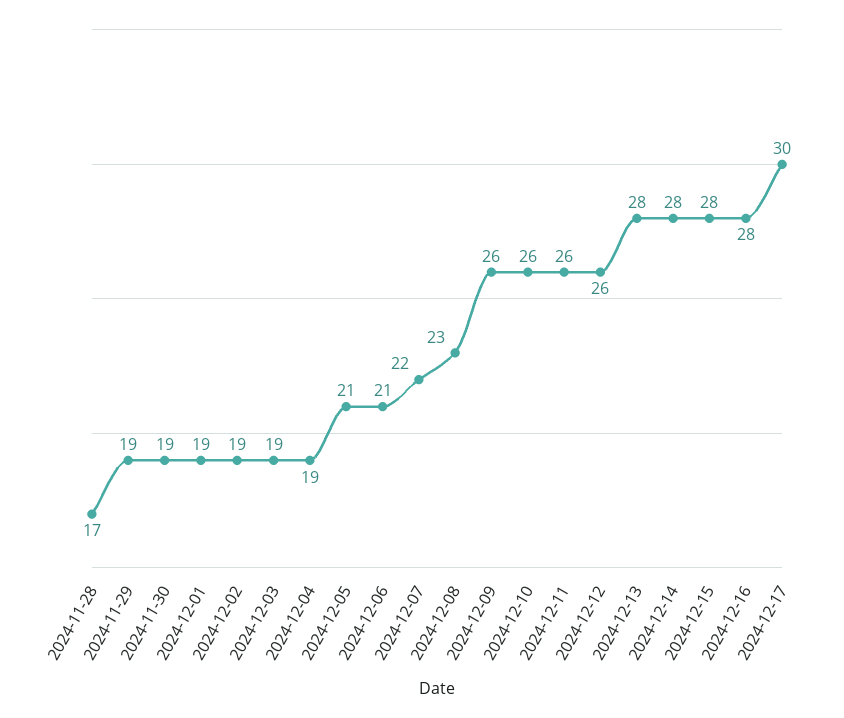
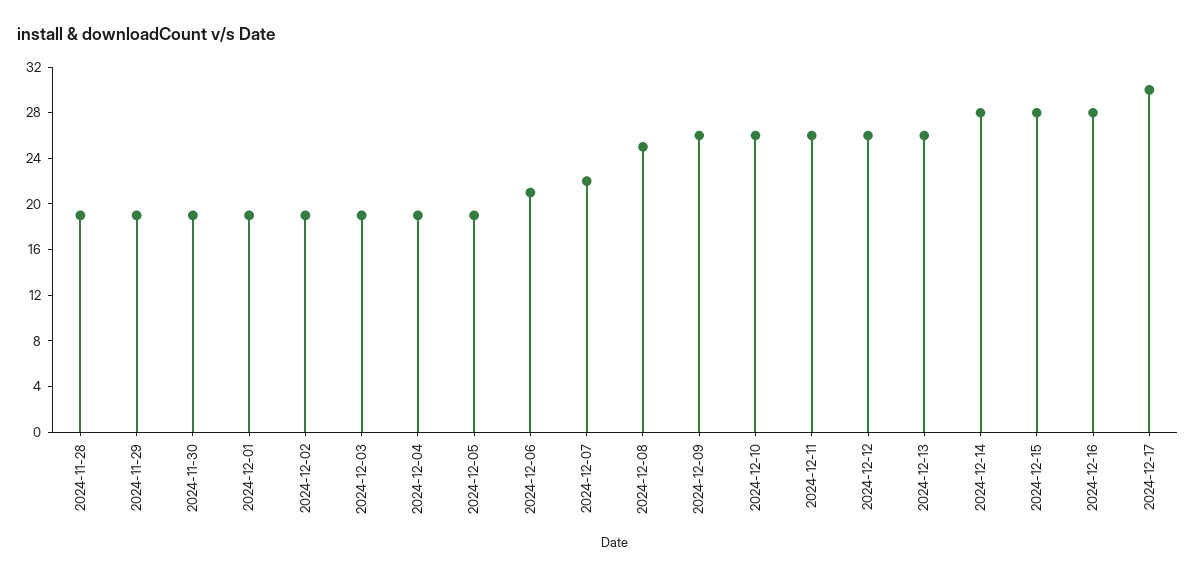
2024-11-28: 17 -> 19
2024-12-05: 21 -> 19
2024-12-08: 23 -> 25
2024-12-13: 28 -> 26

